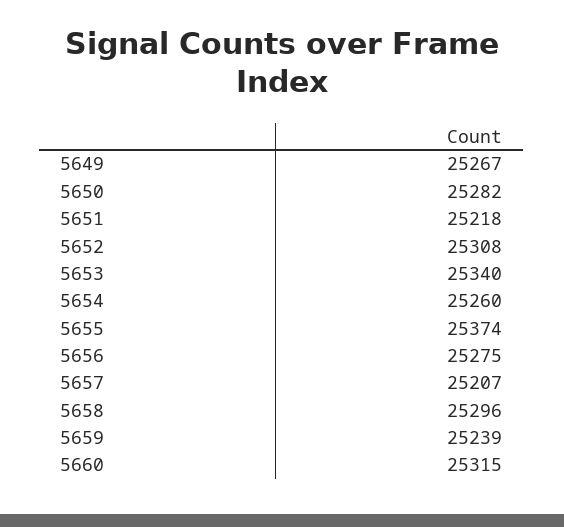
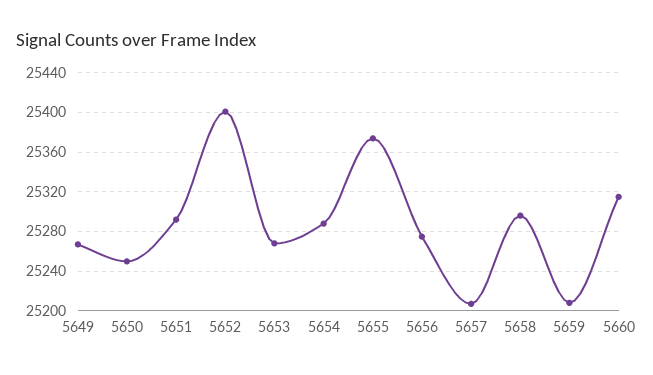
5650: 25282 -> 25250
5651: 25218 -> 25290
5652: 25308 -> 25400
5653: 25340 -> 25270
5654: 25260 -> 25290
5659: 25239 -> 25210

